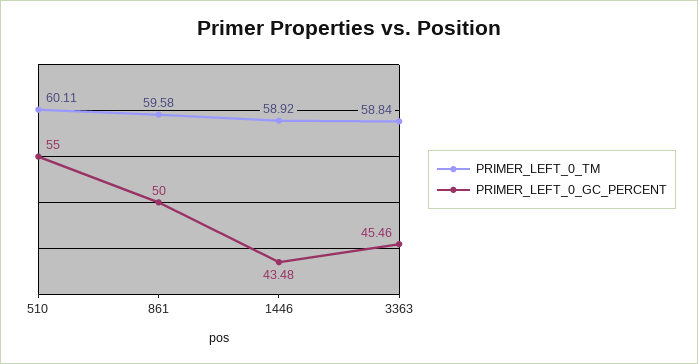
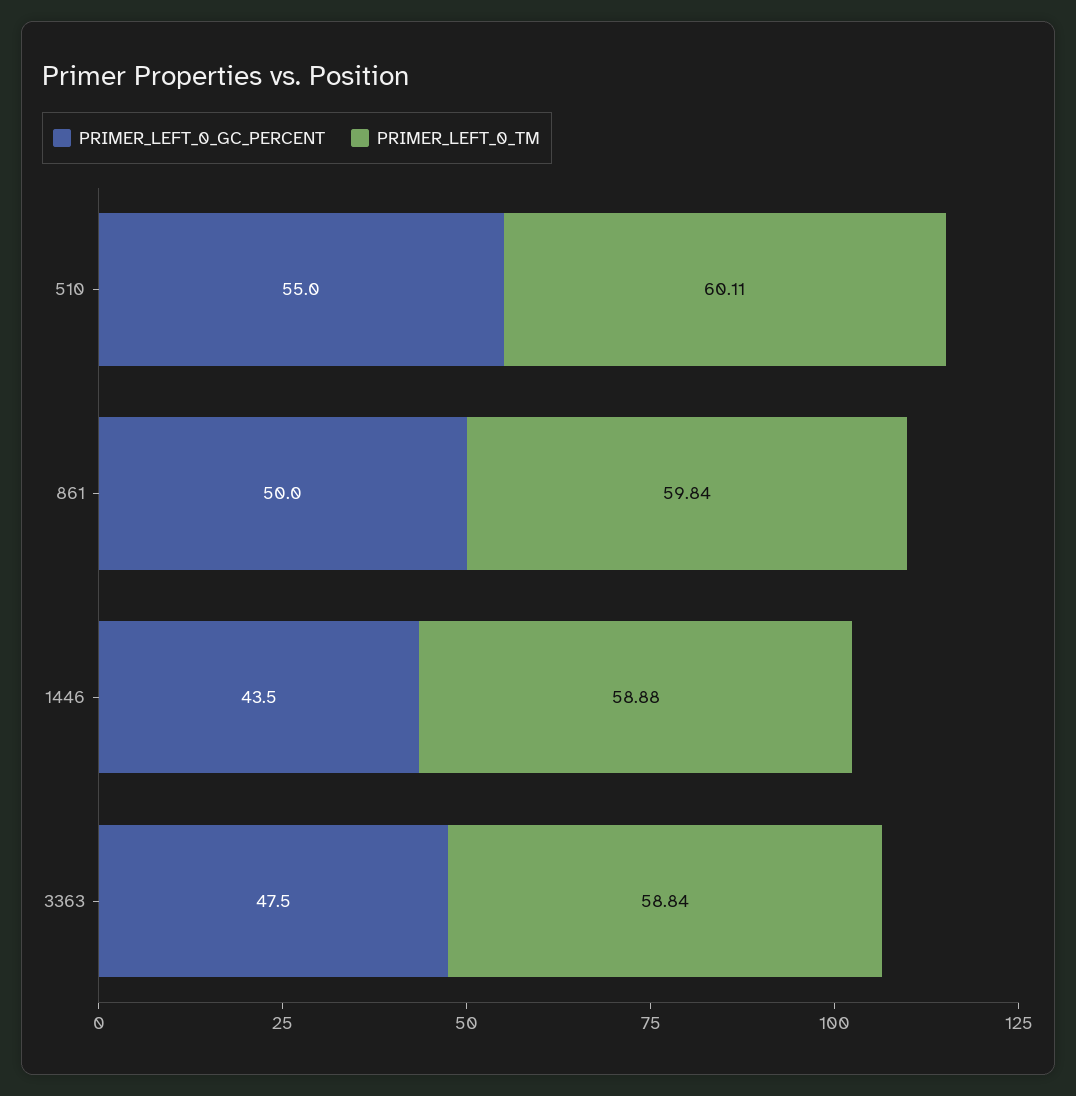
PRIMER_LEFT_0_TM, 861: 59.58 -> 59.84
PRIMER_LEFT_0_TM, 1446: 58.92 -> 58.88
PRIMER_LEFT_0_GC_PERCENT, 3363: 45.46 -> 47.5

